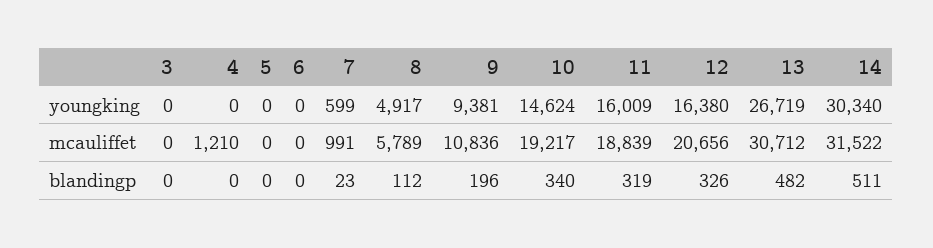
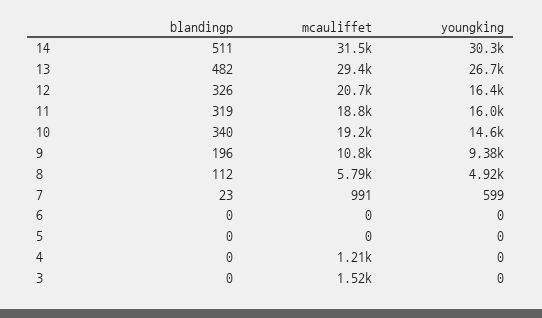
3, mcauliffet: 0 -> 1520
13, mcauliffet: 30712 -> 29400

